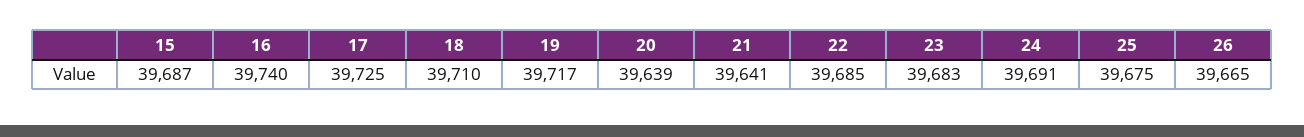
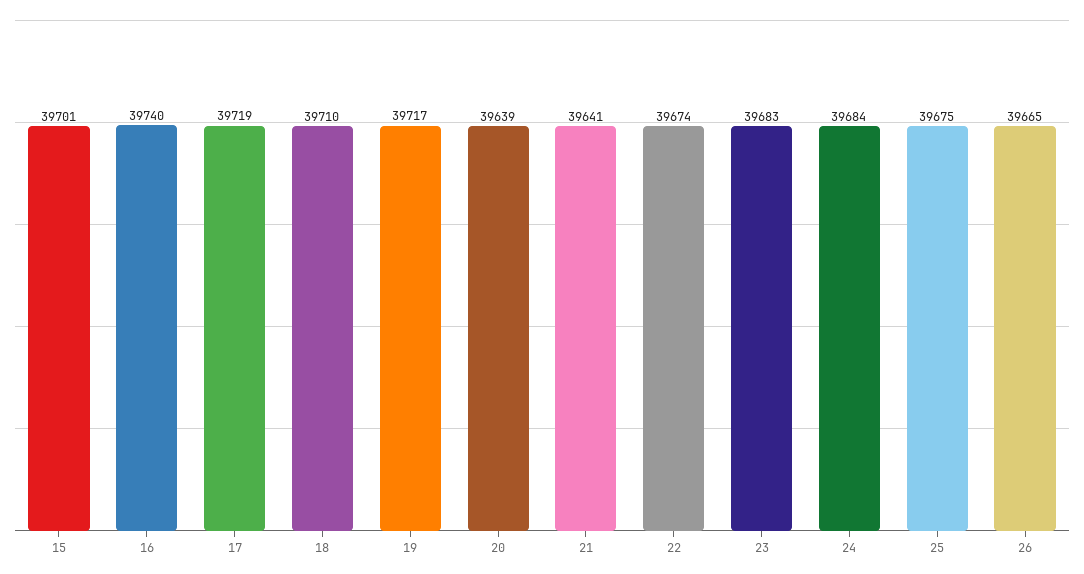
15: 39687 -> 39701
17: 39725 -> 39719
22: 39685 -> 39674
24: 39691 -> 39684

